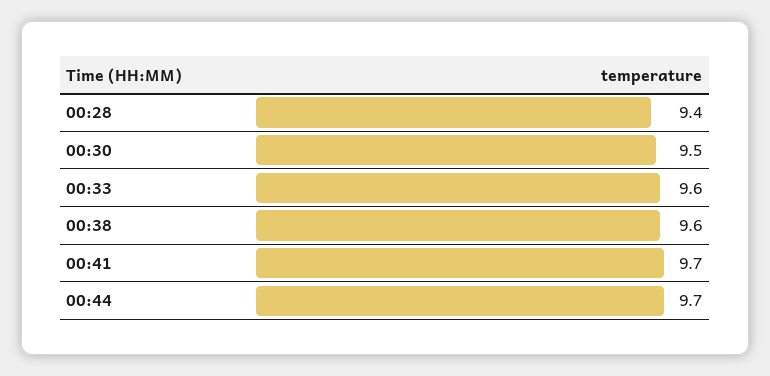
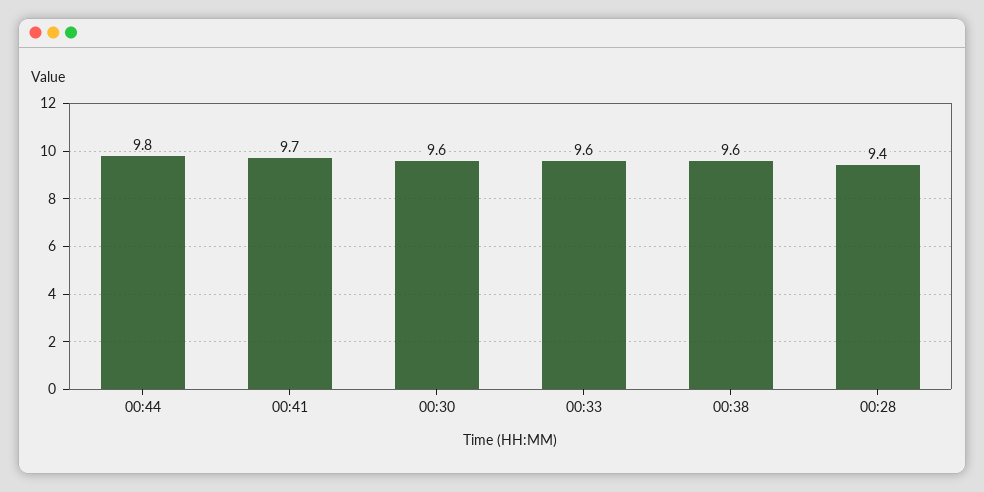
00:30: 9.5 -> 9.6
00:44: 9.7 -> 9.8

